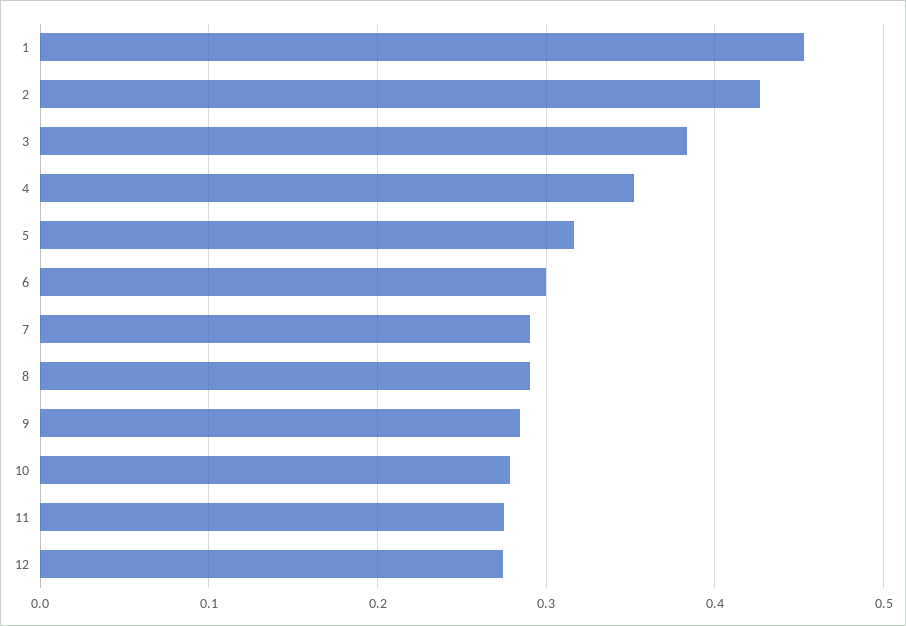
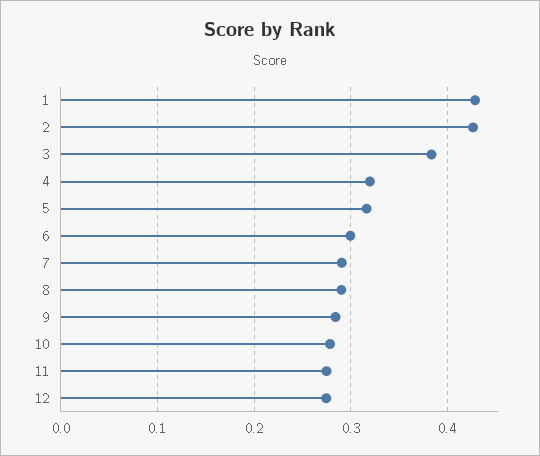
1: 0.45 -> 0.43
4: 0.35 -> 0.32

